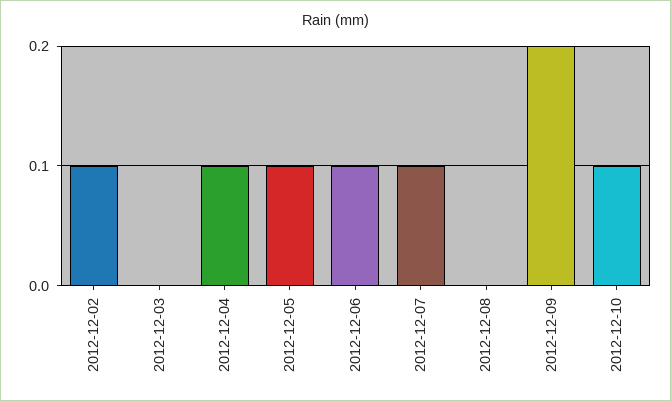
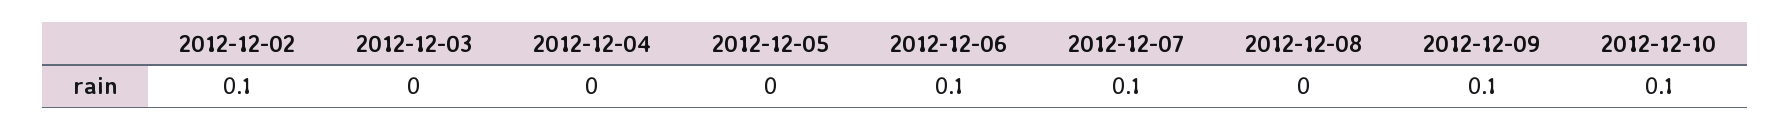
2012-12-04: 0.1 -> 0
2012-12-05: 0.1 -> 0
2012-12-09: 0.2 -> 0.1

